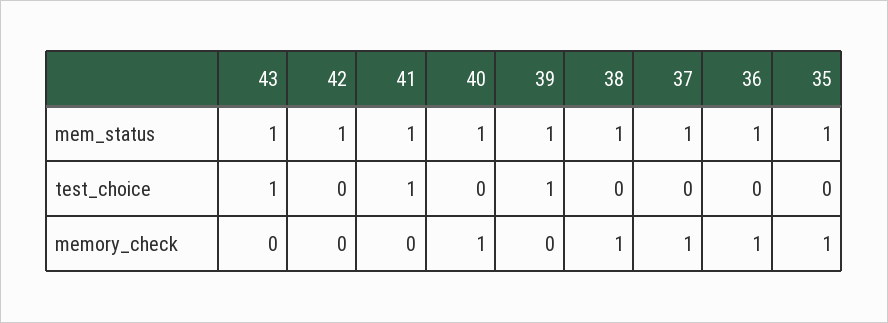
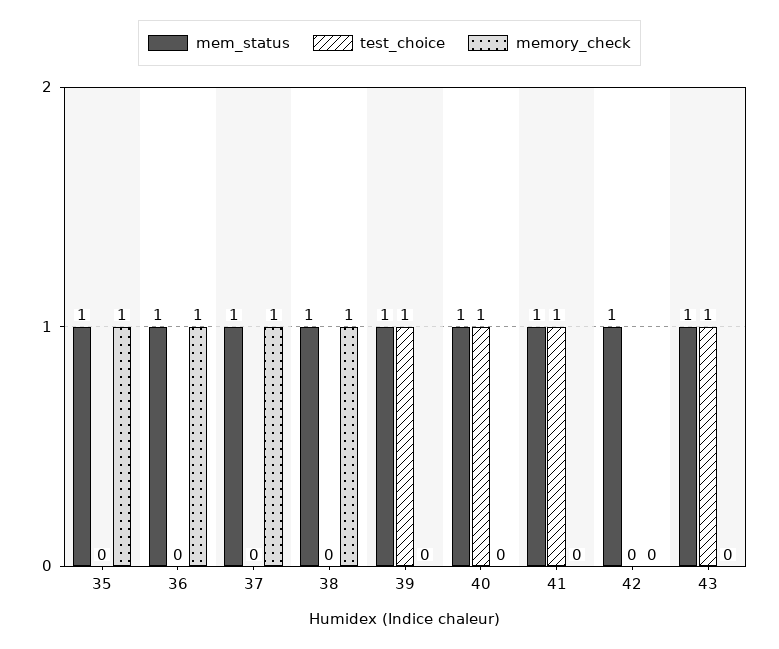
test_choice, 40: 0 -> 1
memory_check, 40: 1 -> 0

